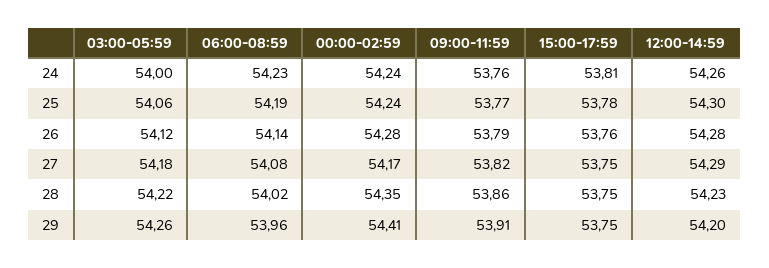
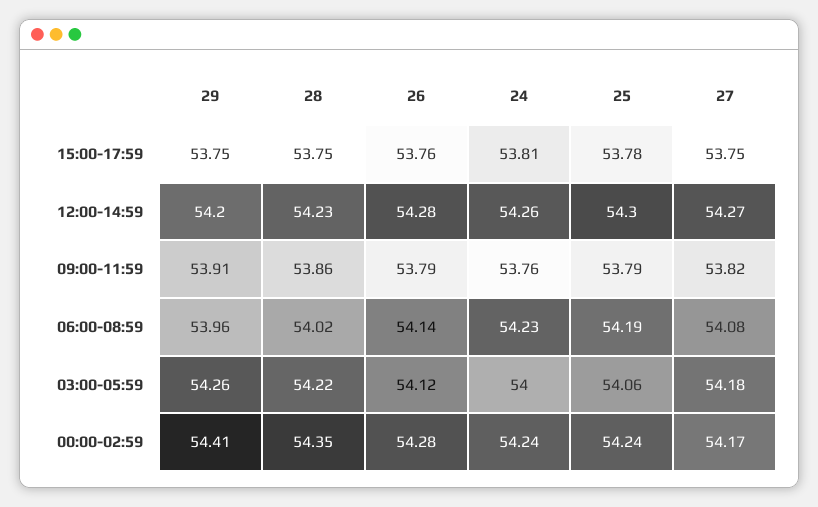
09:00-11:59, 25: 53.77 -> 53.79
12:00-14:59, 27: 54.29 -> 54.27

